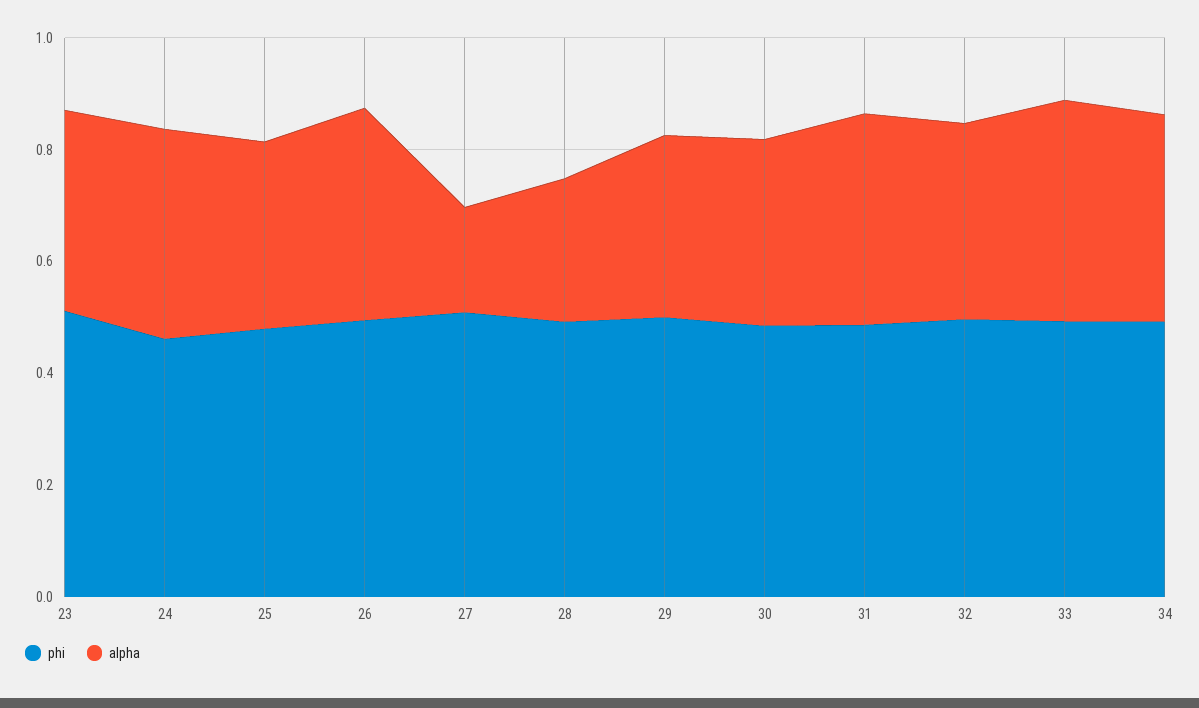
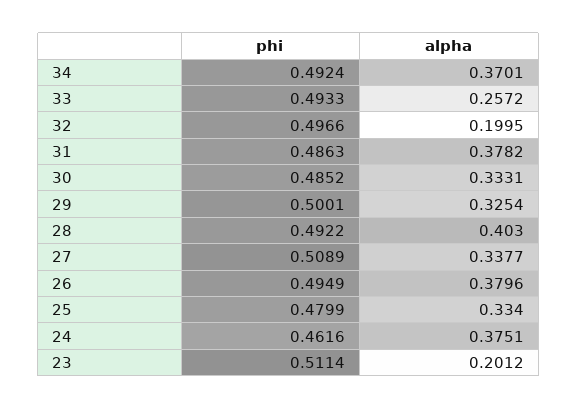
alpha, 23: 0.35 -> 0.2012
alpha, 27: 0.2 -> 0.3377
alpha, 28: 0.25 -> 0.403
alpha, 32: 0.35 -> 0.1995
alpha, 33: 0.4 -> 0.2572

